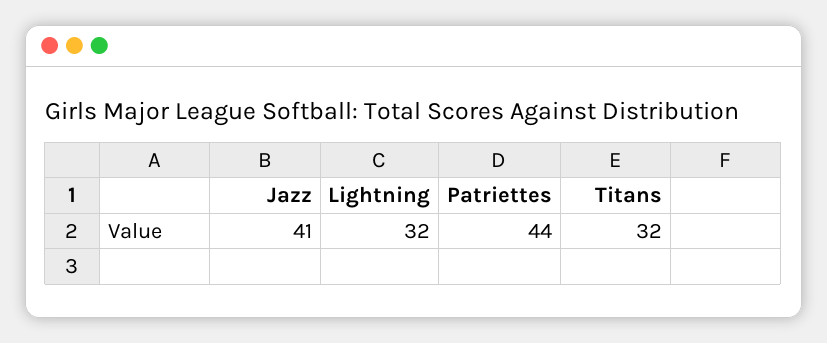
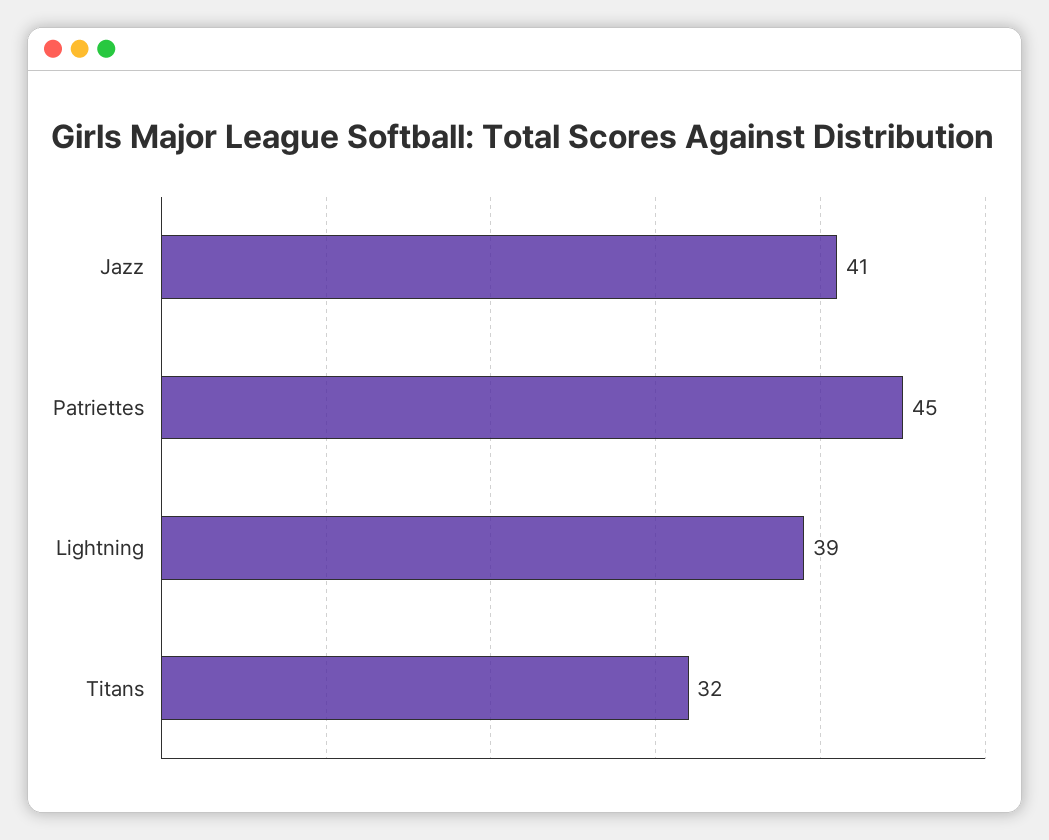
Lightning: 32 -> 39
Patriettes: 44 -> 45

